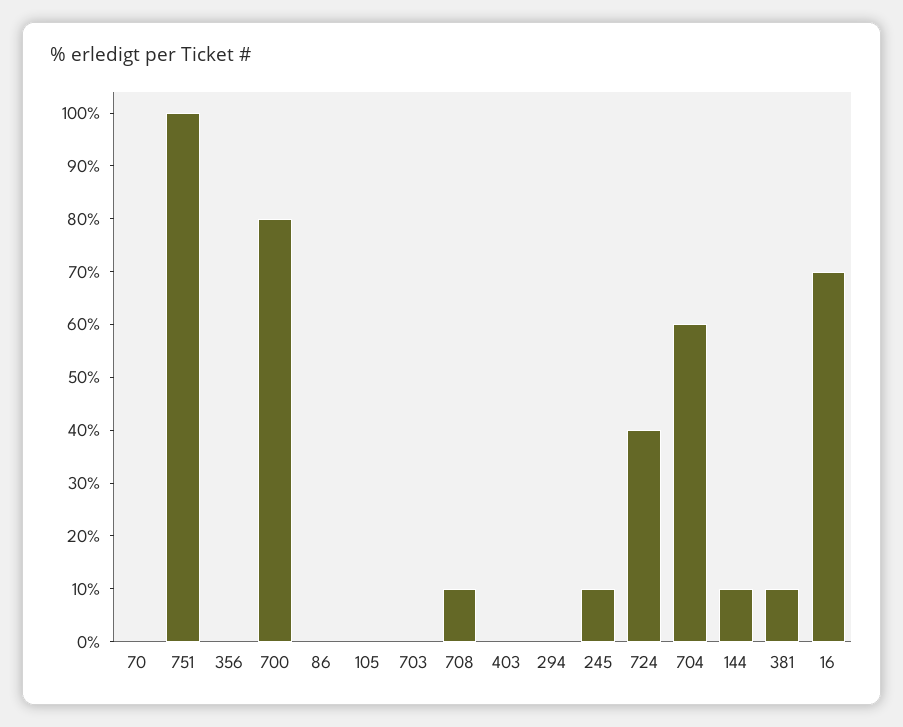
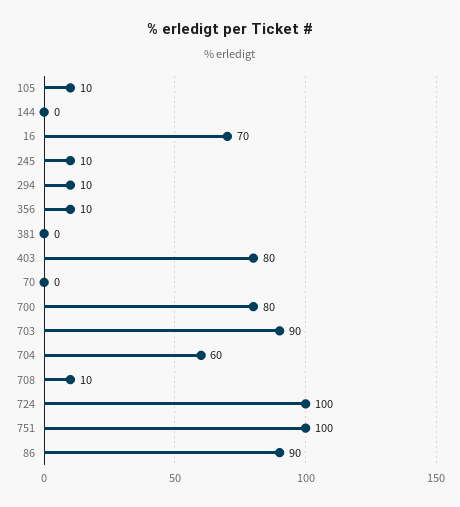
356: 0 -> 10
86: 0 -> 90
105: 0 -> 10
703: 0 -> 90
403: 0 -> 80
294: 0 -> 10
724: 40 -> 100
144: 10 -> 0
381: 10 -> 0

